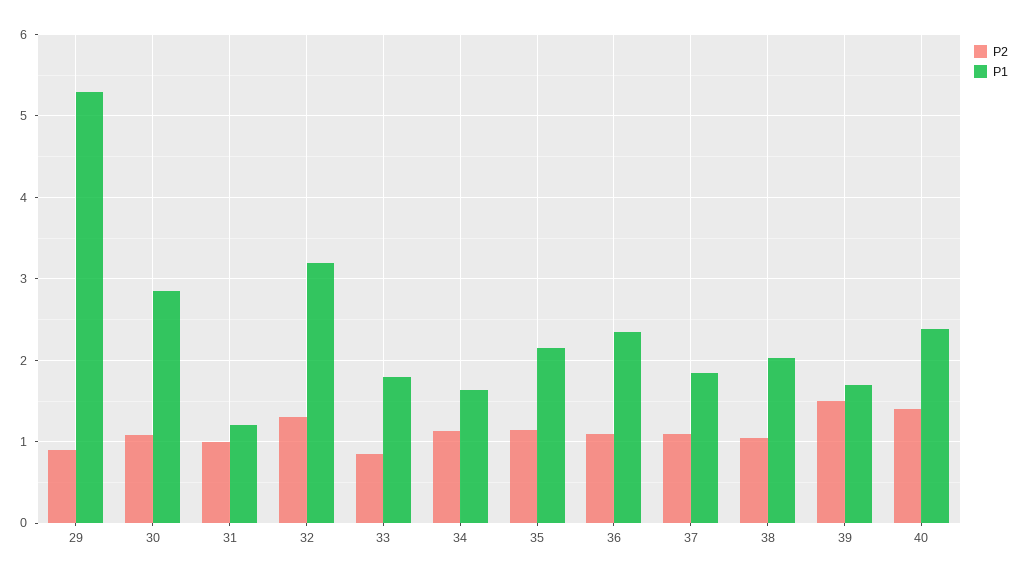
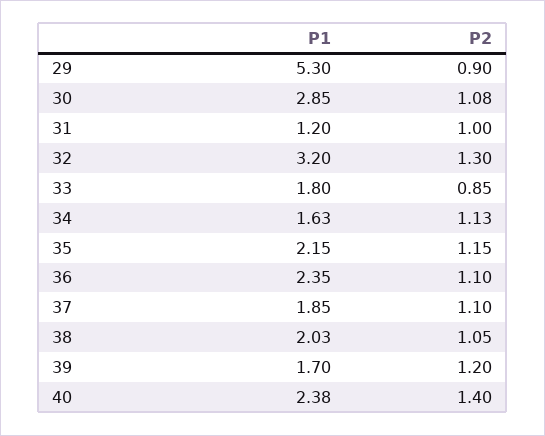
P2, 39: 1.5 -> 1.2

